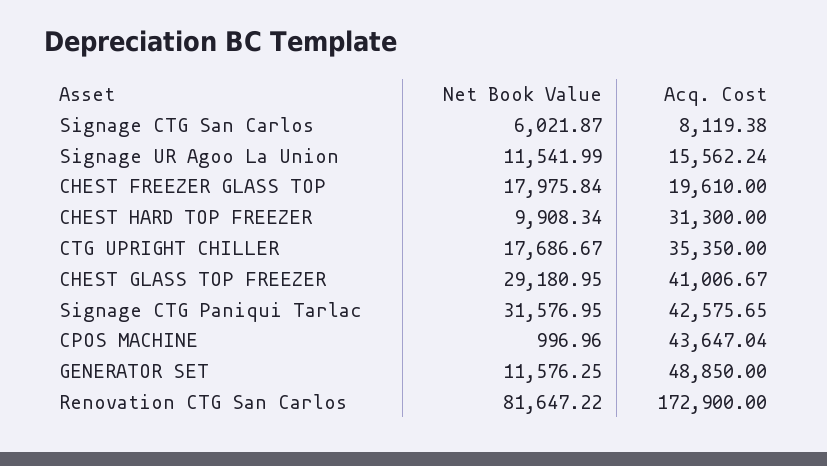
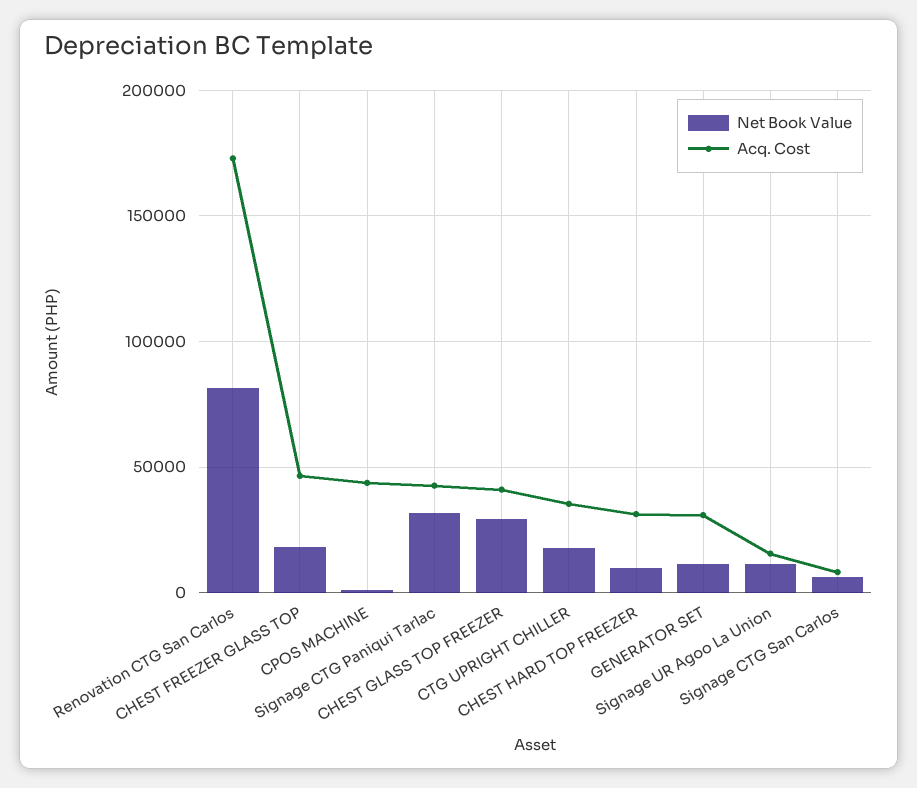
Acq. Cost, CHEST FREEZER GLASS TOP: 19610 -> 45000
Acq. Cost, GENERATOR SET: 48850 -> 30000

